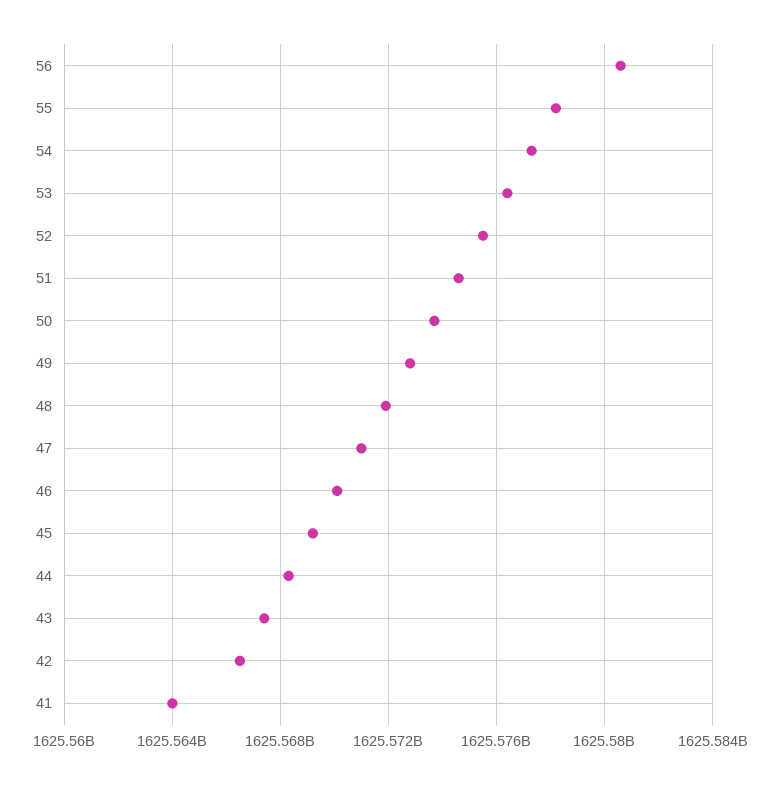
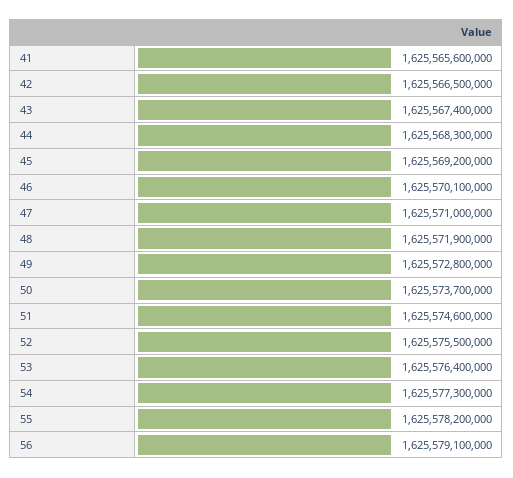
56: 1625580500000 -> 1625579100000
41: 1625564000000 -> 1625565600000

